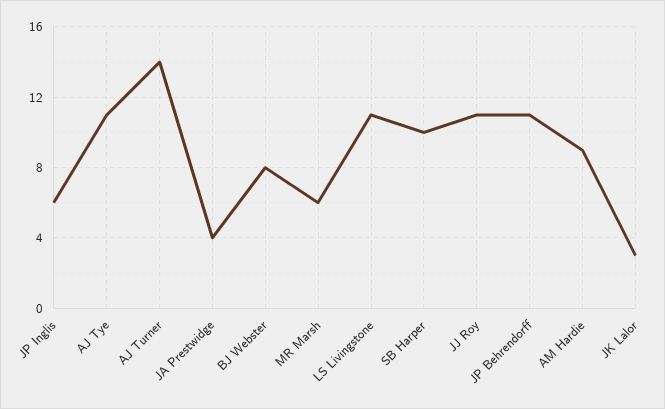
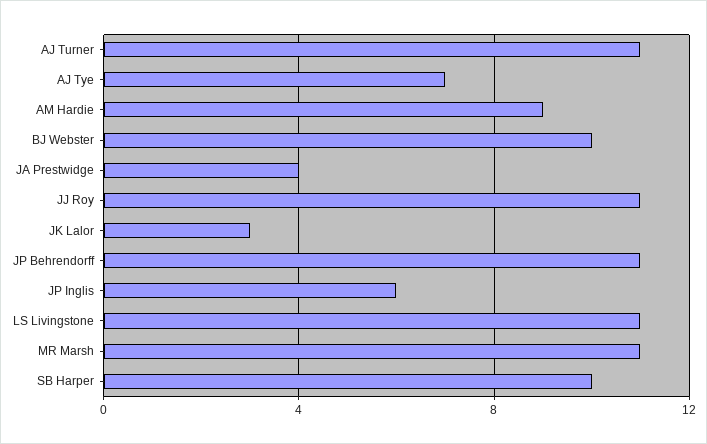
AJ Tye: 11 -> 7
AJ Turner: 14 -> 11
BJ Webster: 8 -> 10
MR Marsh: 6 -> 11

